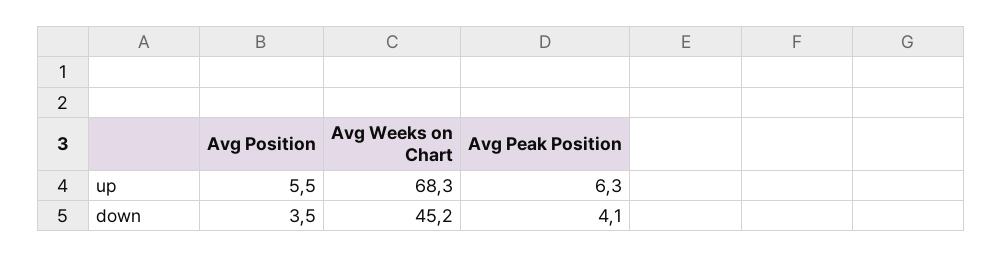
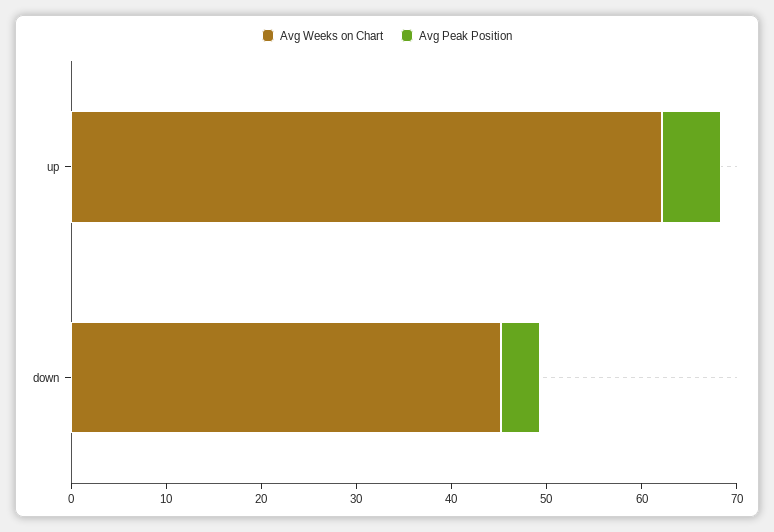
Avg Position, up: 5.5 -> none
Avg Weeks on Chart, up: 68.3 -> 62
Avg Position, down: 3.5 -> none

